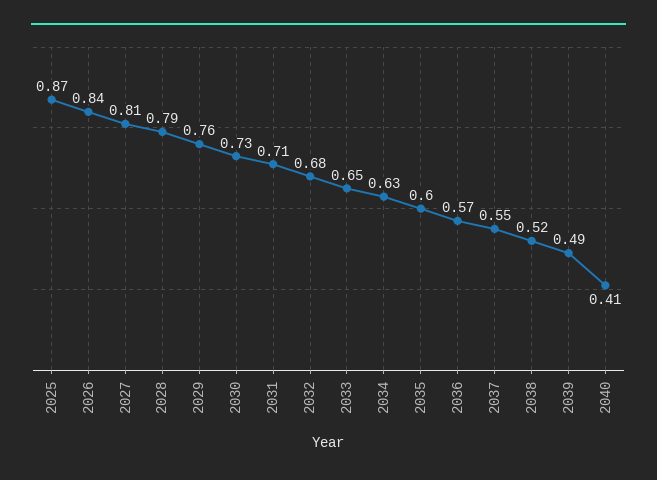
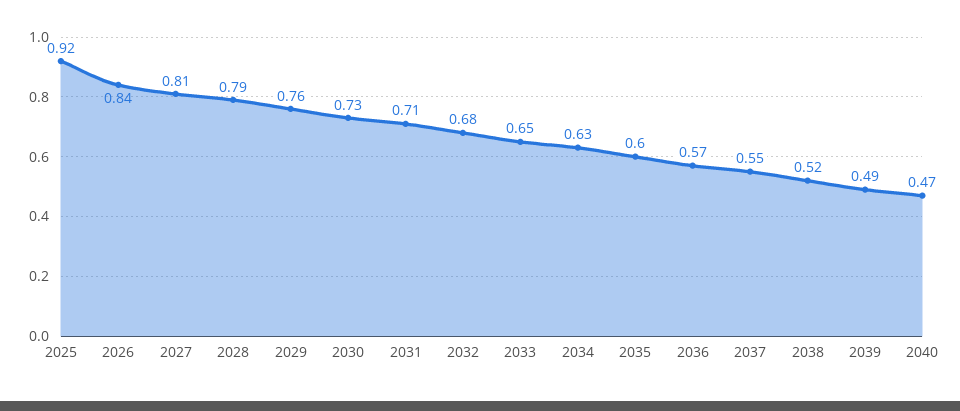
2025: 0.87 -> 0.92
2040: 0.41 -> 0.47

